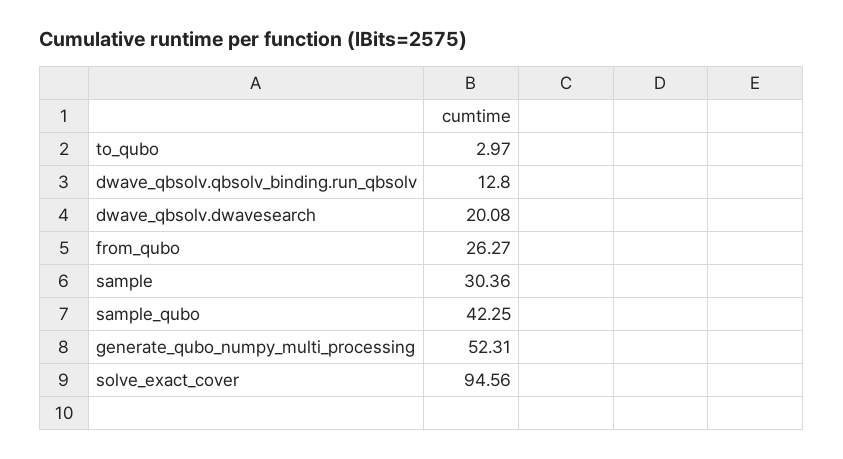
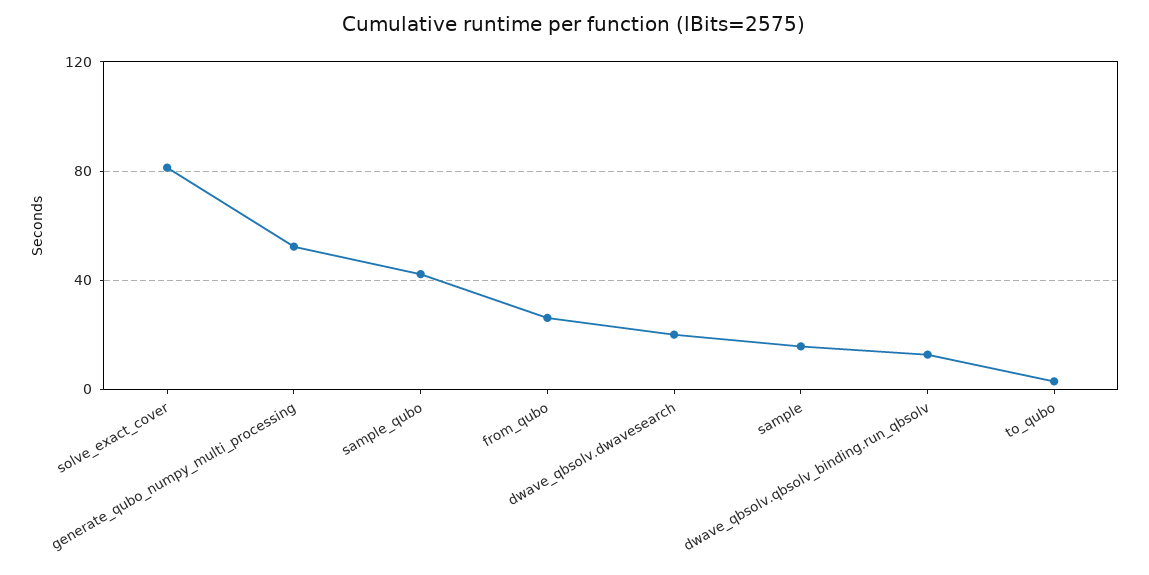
sample: 30.36 -> 15
solve_exact_cover: 94.56 -> 80

